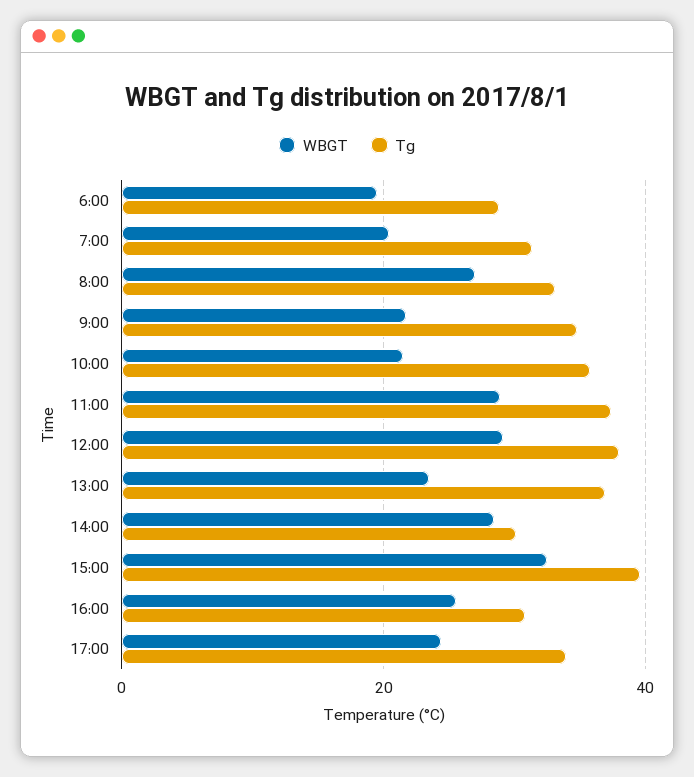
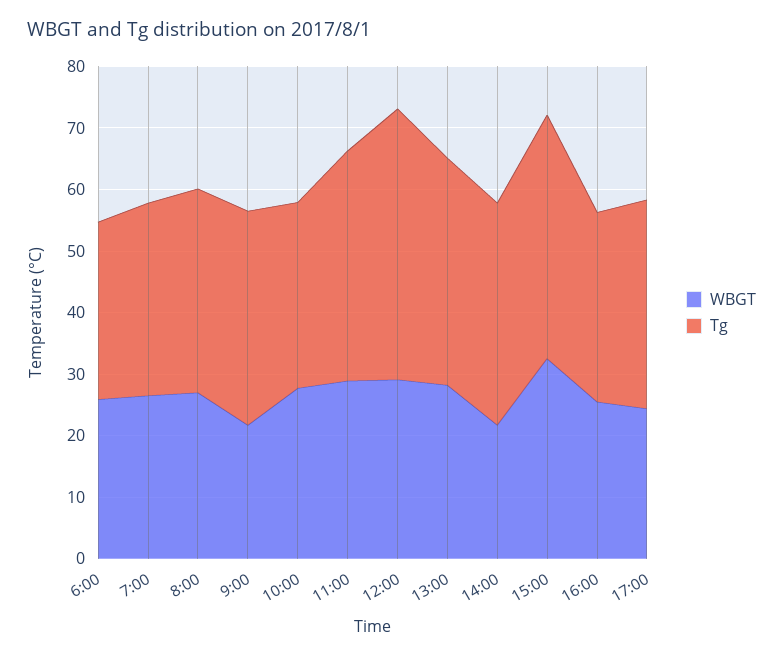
WBGT, 6:00: 20 -> 26
WBGT, 7:00: 20 -> 26
WBGT, 10:00: 22 -> 28
Tg, 10:00: 36 -> 30
Tg, 12:00: 38 -> 44
WBGT, 13:00: 24 -> 28
WBGT, 14:00: 28 -> 22
Tg, 14:00: 30 -> 36

